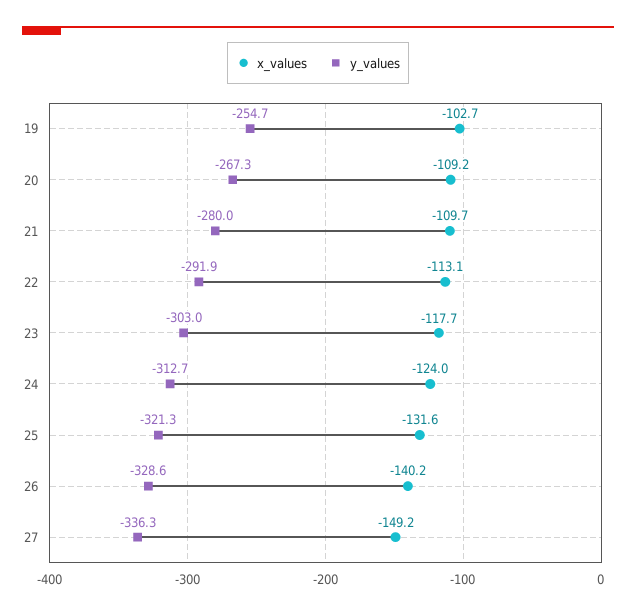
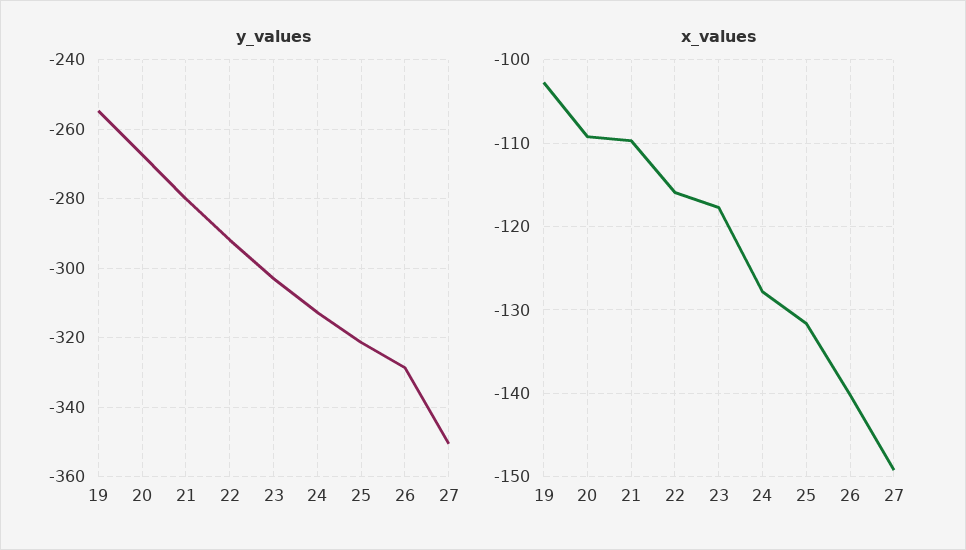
x_values, 22: -113.1 -> -116
x_values, 24: -124 -> -128
y_values, 27: -336.3 -> -350

